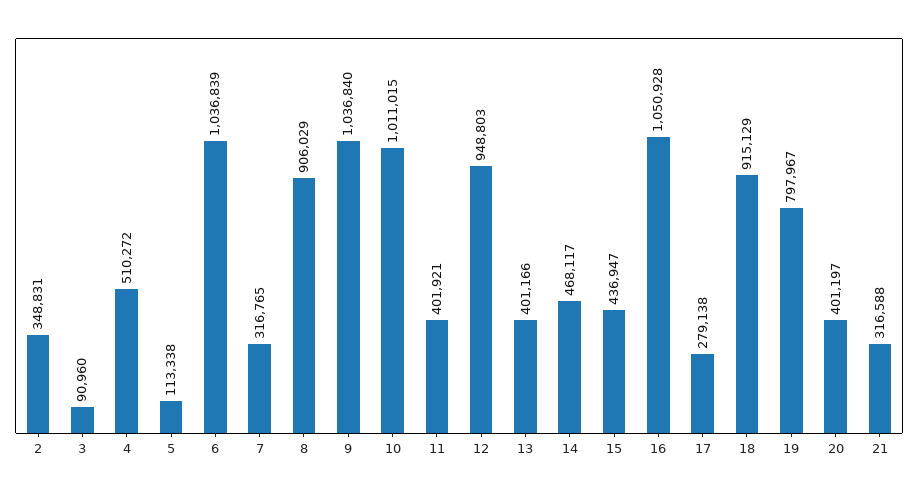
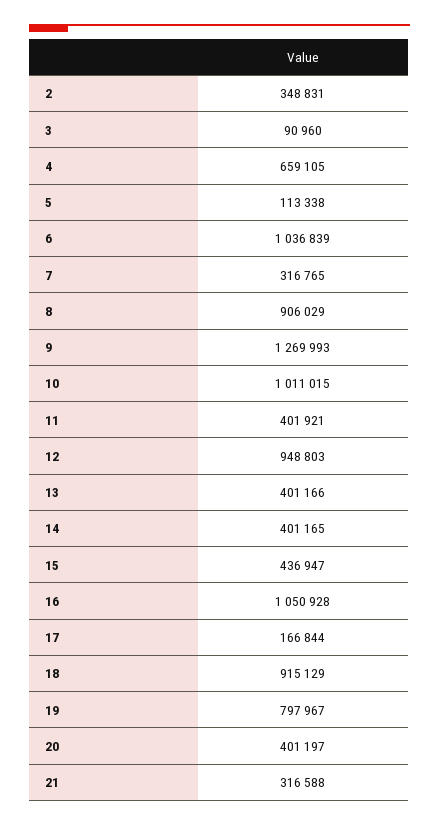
4: 510272 -> 659105
9: 1036840 -> 1269993
14: 468117 -> 401165
17: 279138 -> 166844

